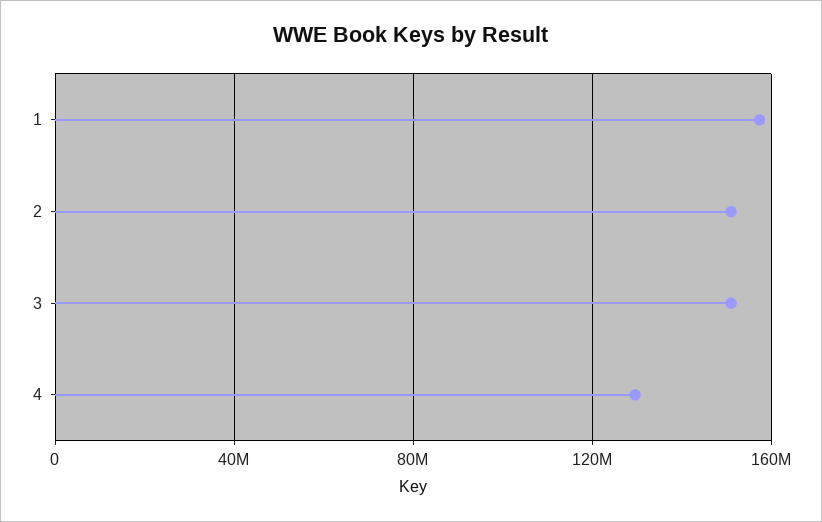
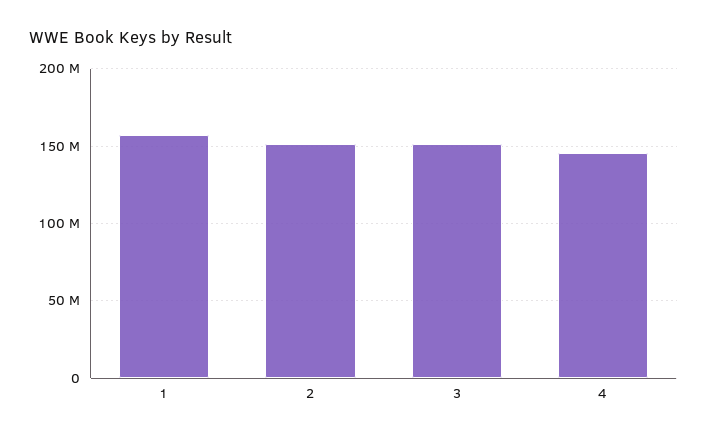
4: 130000000 -> 145000000

